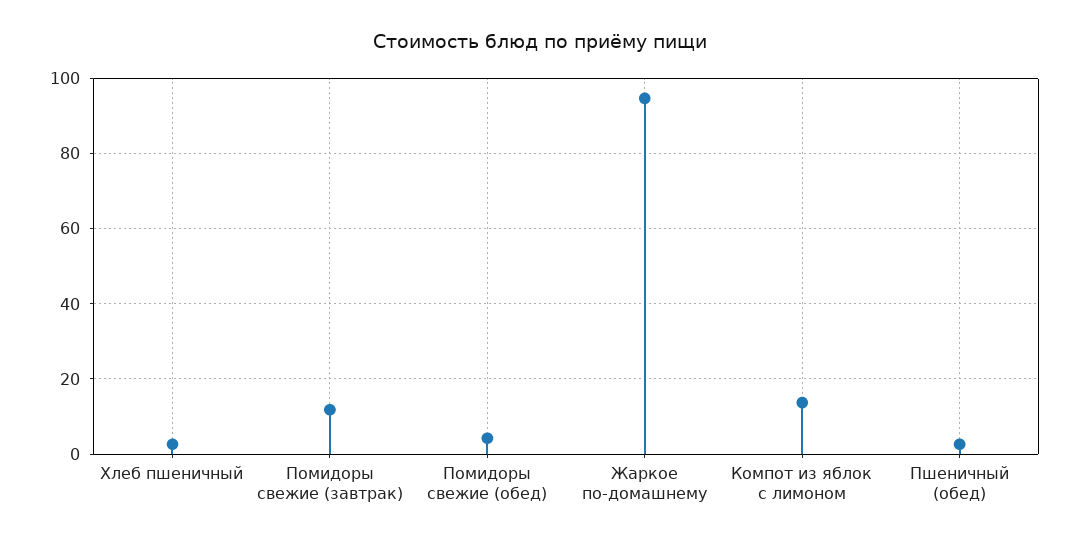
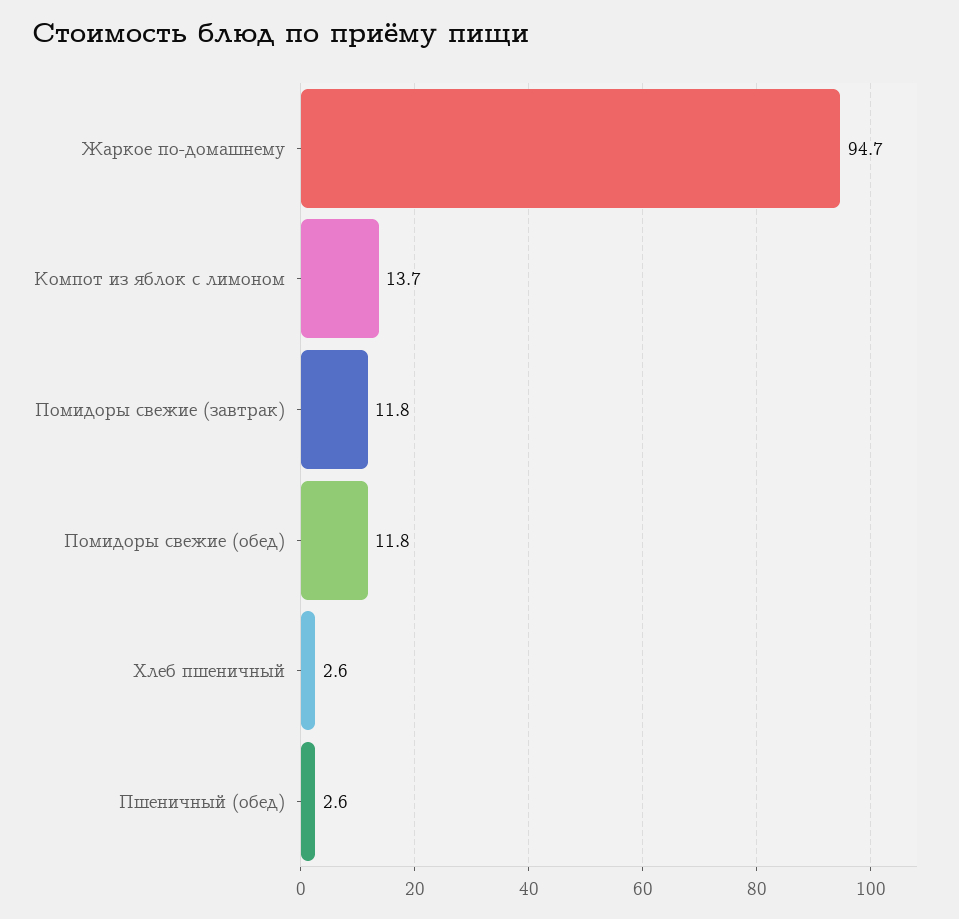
Помидоры свежие (обед): 4 -> 11.8

